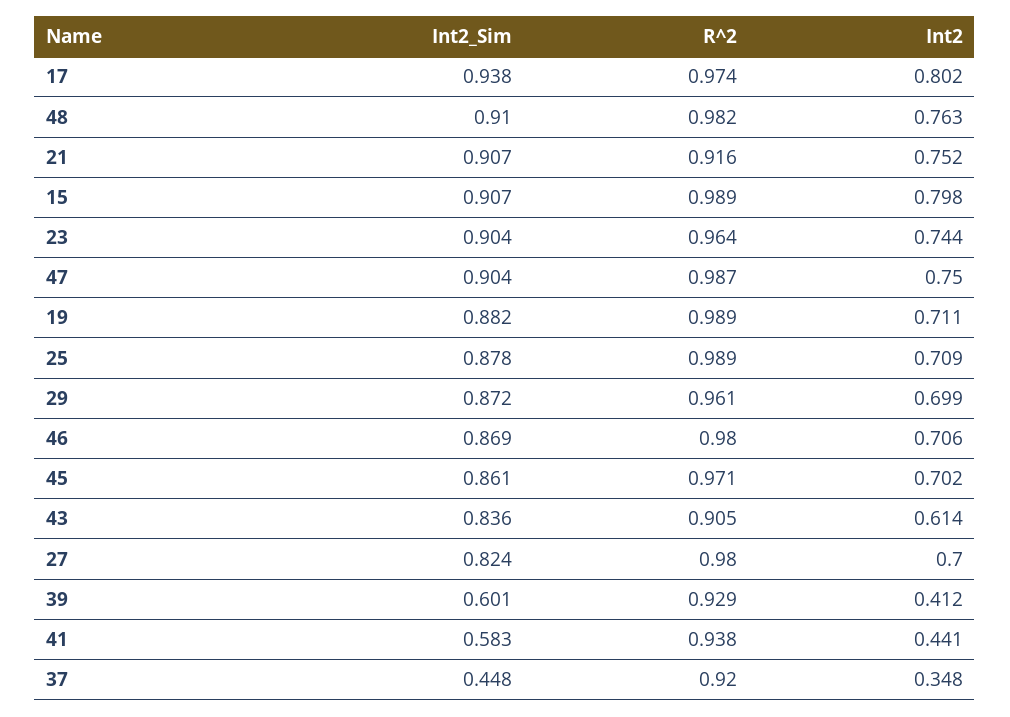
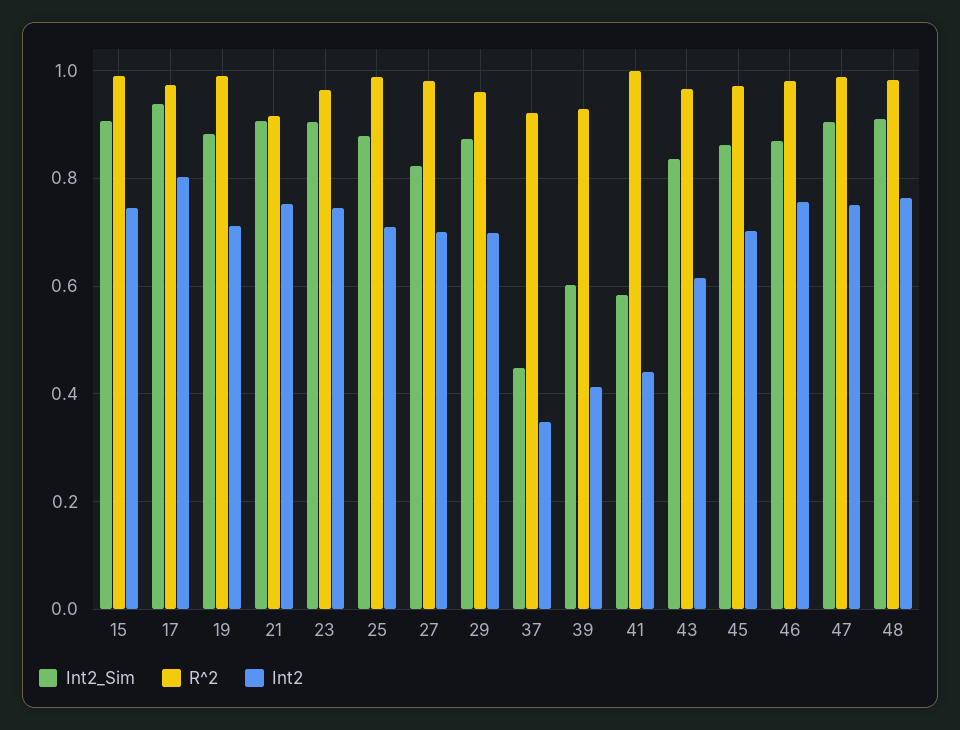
Int2, 15: 0.798 -> 0.74
Int2, 46: 0.706 -> 0.76
R^2, 43: 0.905 -> 0.96
R^2, 41: 0.938 -> 1

